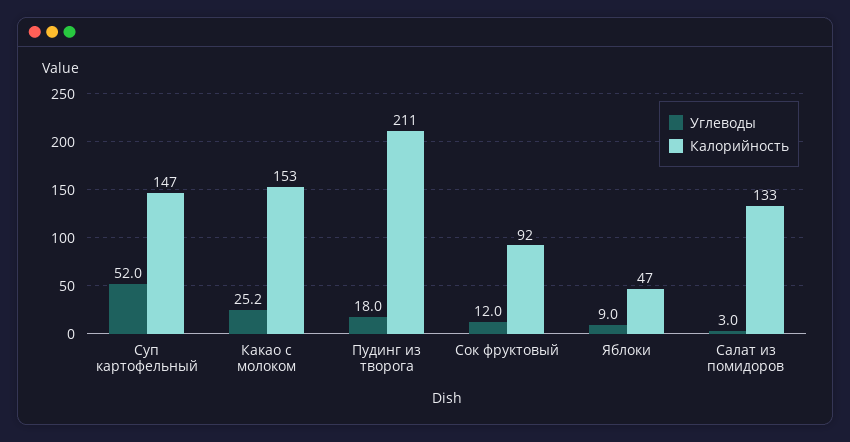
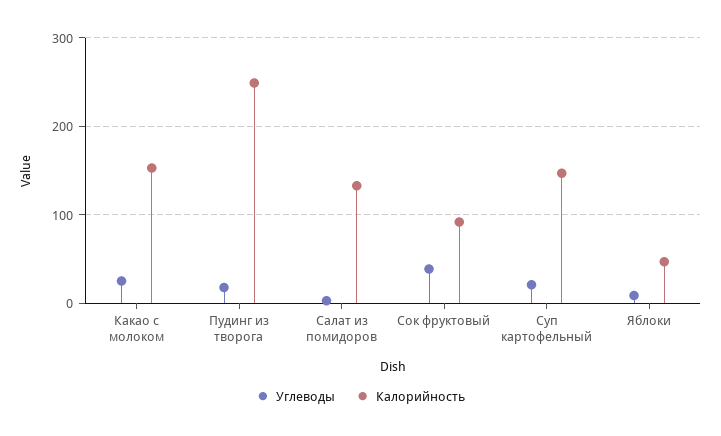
Углеводы, Суп картофельный: 52 -> 20
Калорийность, Пудинг из творога: 211 -> 250
Углеводы, Сок фруктовый: 12 -> 40

